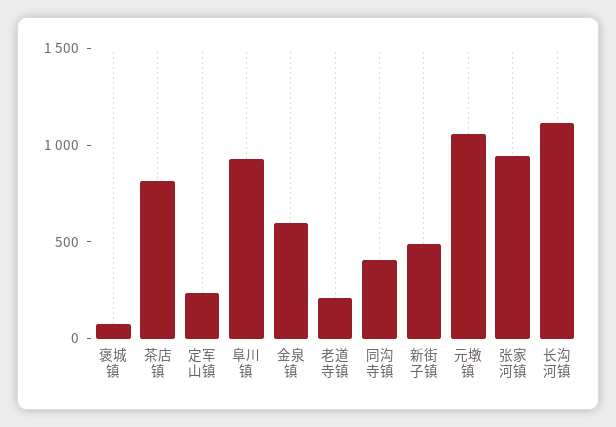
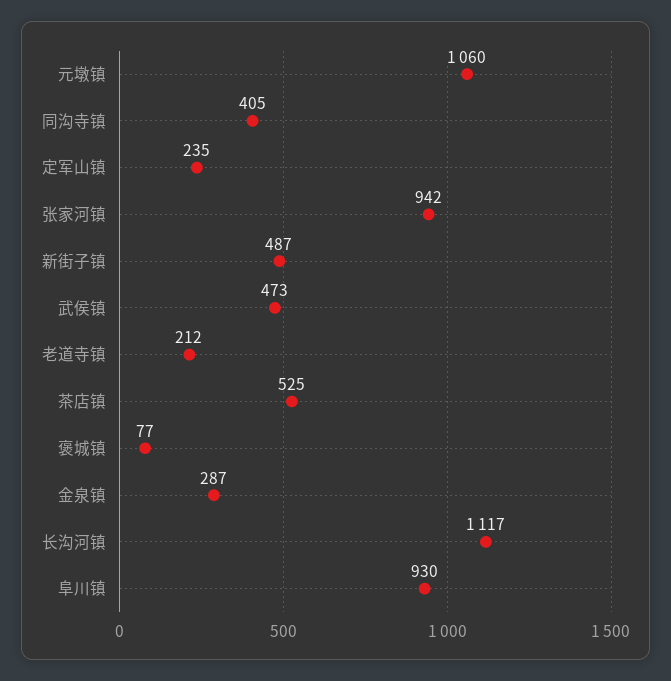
茶店镇: 800 -> 525
金泉镇: 600 -> 287
武侯镇: none -> 473

